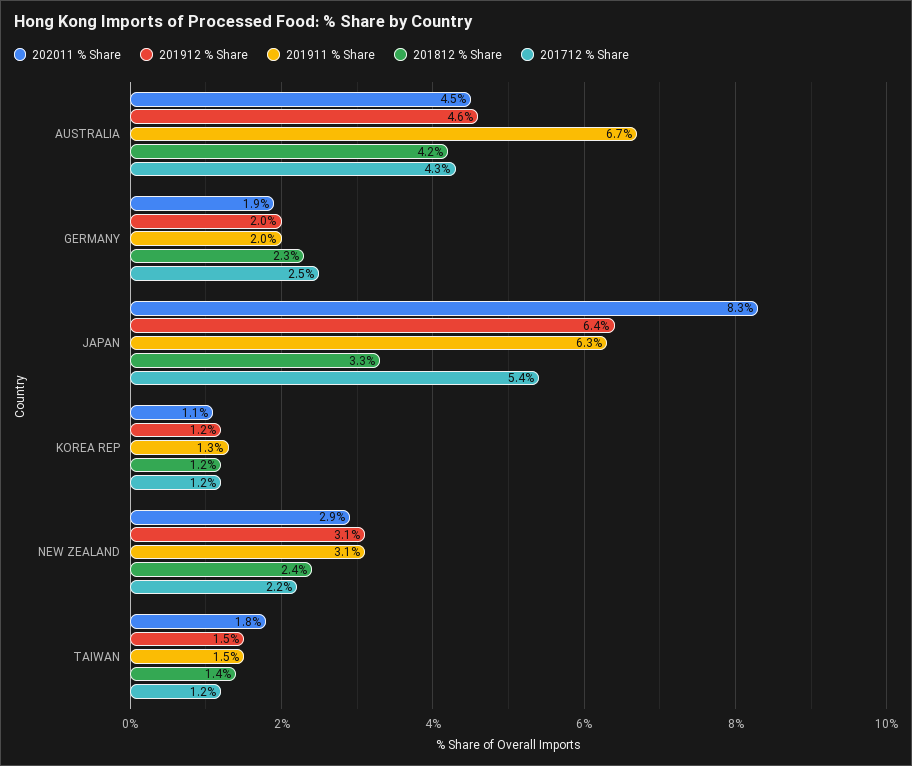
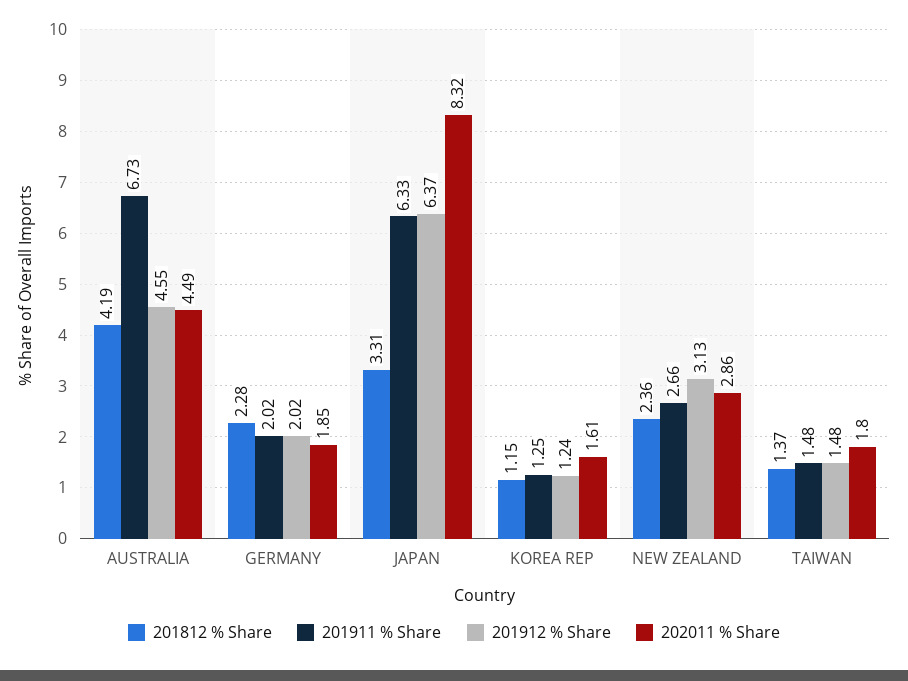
201712 % Share, AUSTRALIA: 4.3 -> none
201712 % Share, GERMANY: 2.5 -> none
201712 % Share, JAPAN: 5.4 -> none
202011 % Share, KOREA REP: 1.1 -> 1.61
201712 % Share, KOREA REP: 1.2 -> none
201911 % Share, NEW ZEALAND: 3.1 -> 2.66
201712 % Share, NEW ZEALAND: 2.2 -> none
201712 % Share, TAIWAN: 1.2 -> none

